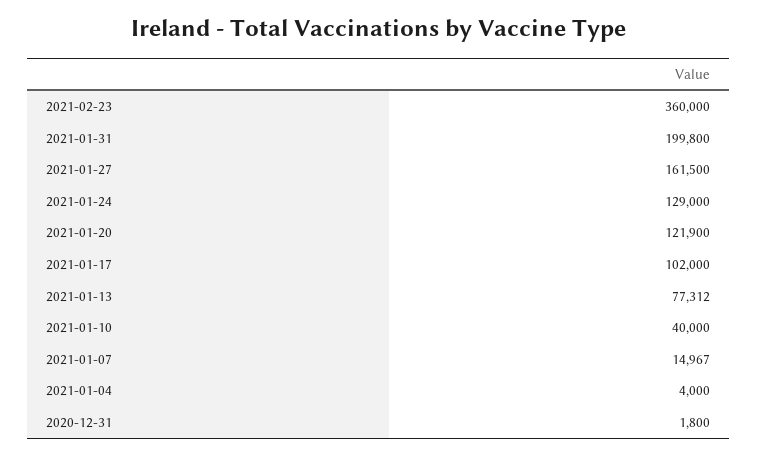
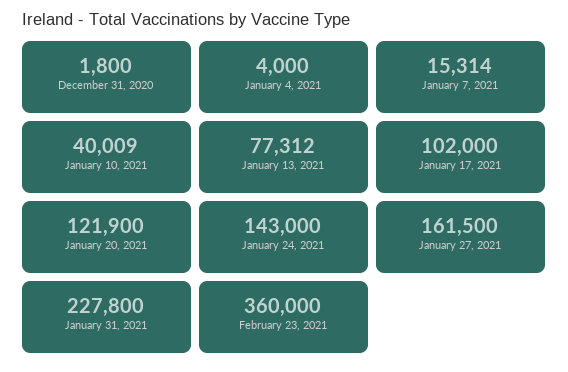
2021-01-31: 199800 -> 227800
2021-01-24: 129000 -> 143000
2021-01-10: 40000 -> 40009
2021-01-07: 14967 -> 15314

